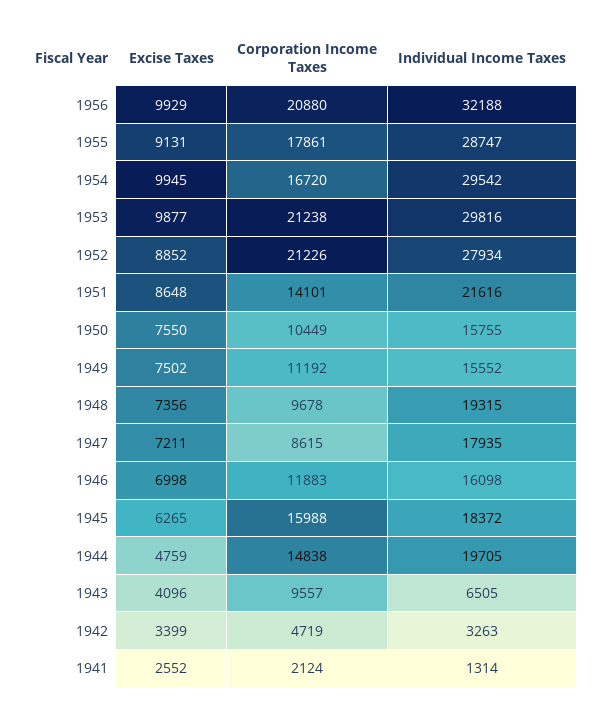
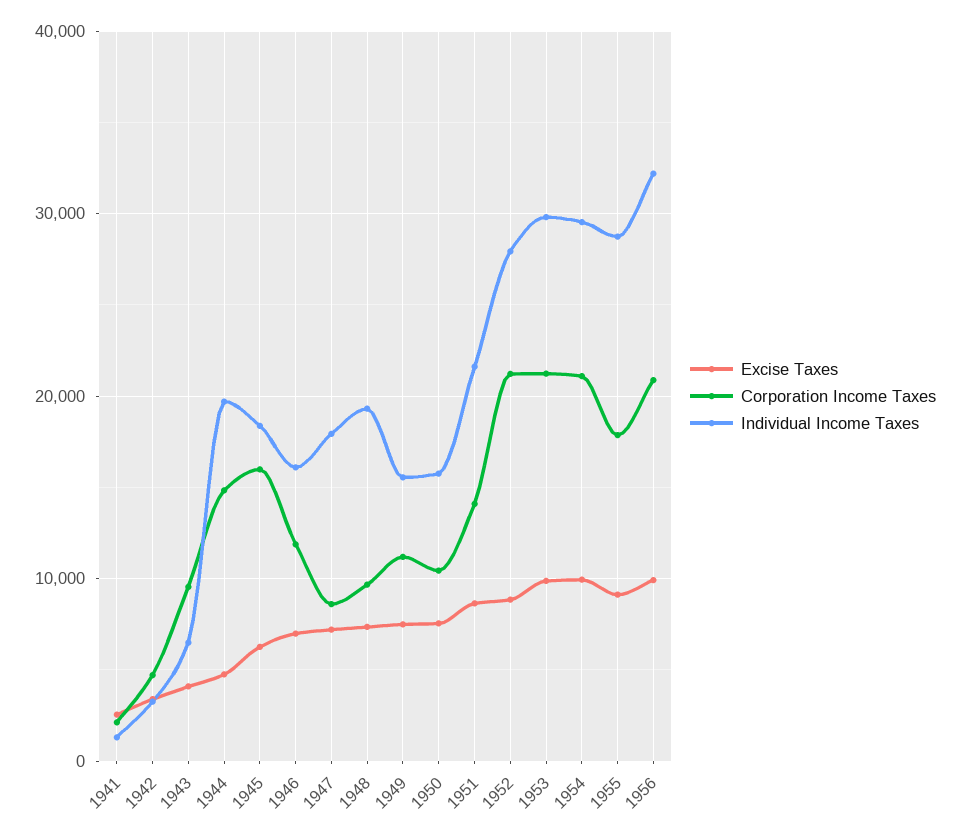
Corporation Income Taxes, 1954: 16720 -> 21000

